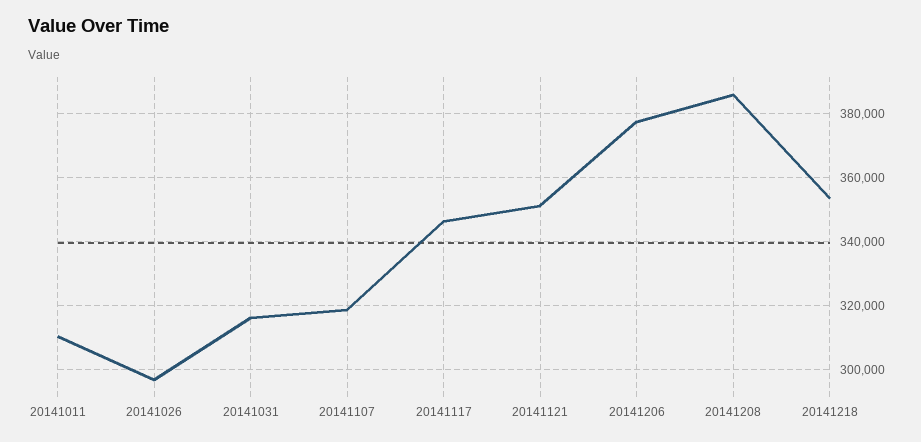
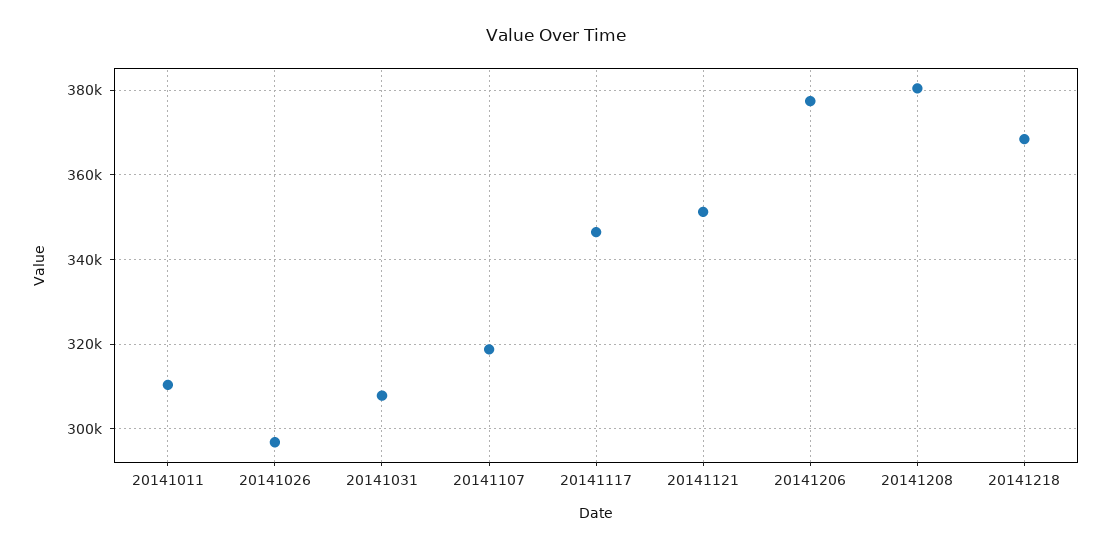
20141031: 316000 -> 308000
20141208: 386000 -> 380000
20141218: 354000 -> 368000

